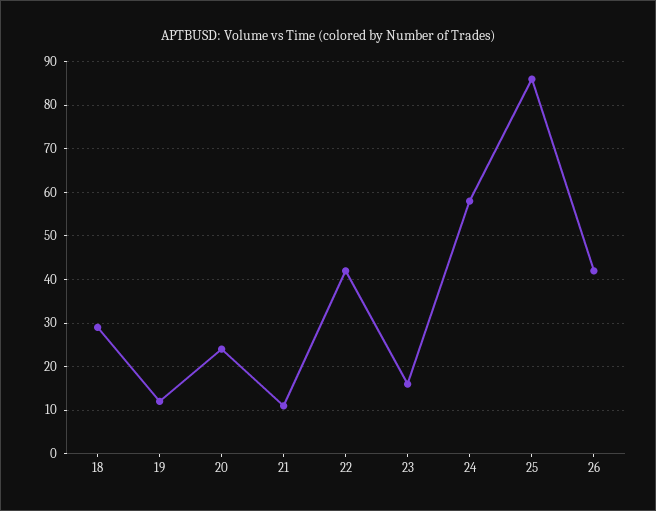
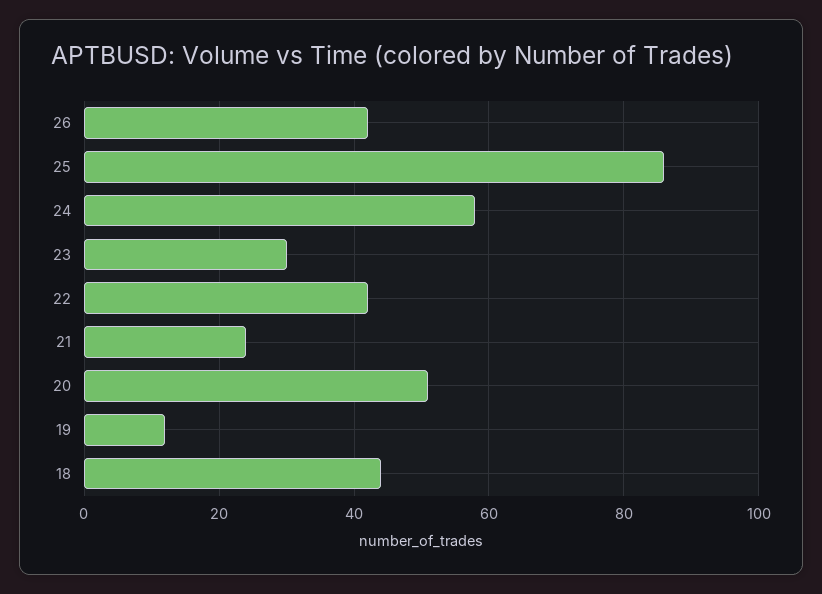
18: 30 -> 45
20: 25 -> 50
21: 10 -> 25
23: 15 -> 30

